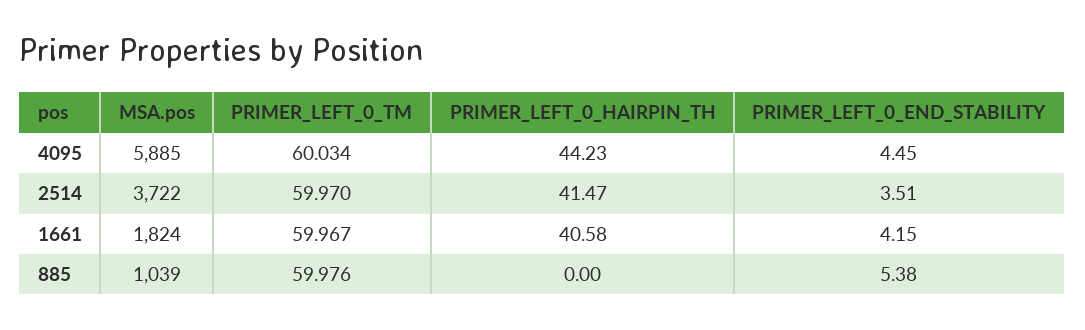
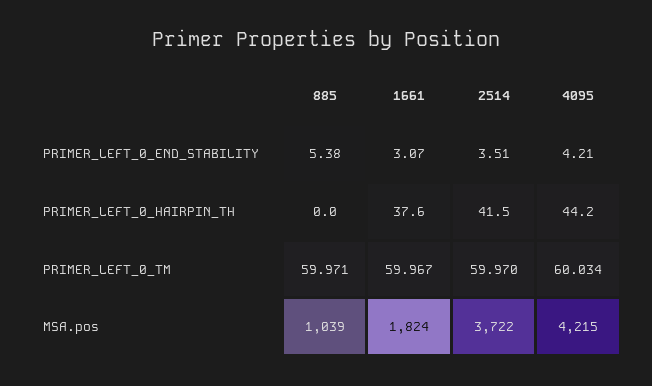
MSA.pos, 4095: 5885 -> 4215
PRIMER_LEFT_0_END_STABILITY, 4095: 4.45 -> 4.21
PRIMER_LEFT_0_HAIRPIN_TH, 1661: 40.58 -> 37.6
PRIMER_LEFT_0_END_STABILITY, 1661: 4.15 -> 3.07
PRIMER_LEFT_0_TM, 885: 59.976 -> 59.971

